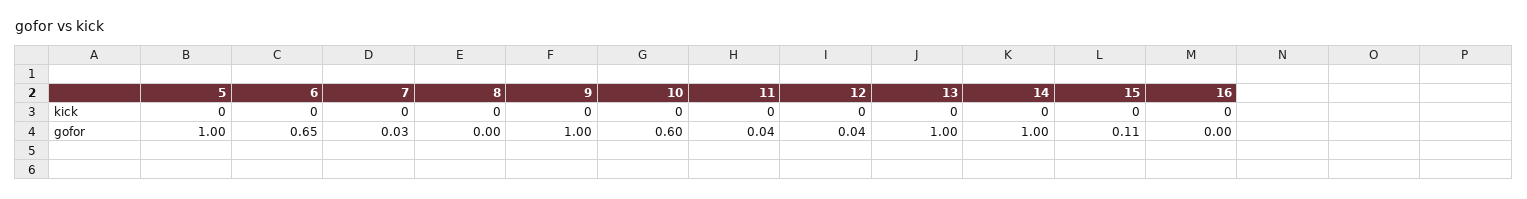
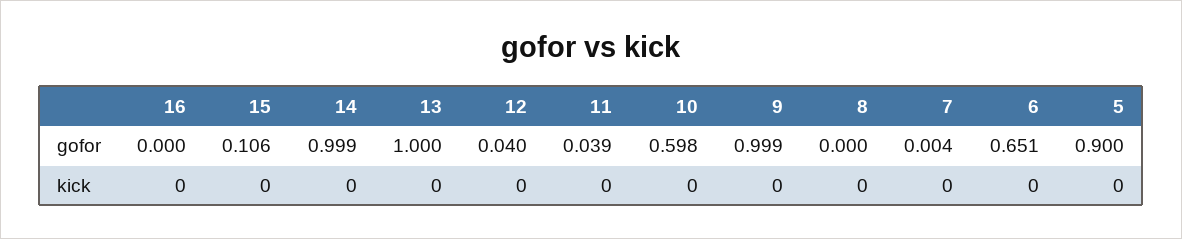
5, gofor: 1 -> 0.9
7, gofor: 0.03 -> 0.004

